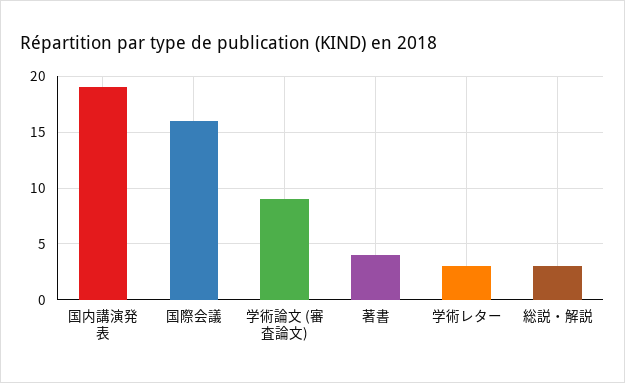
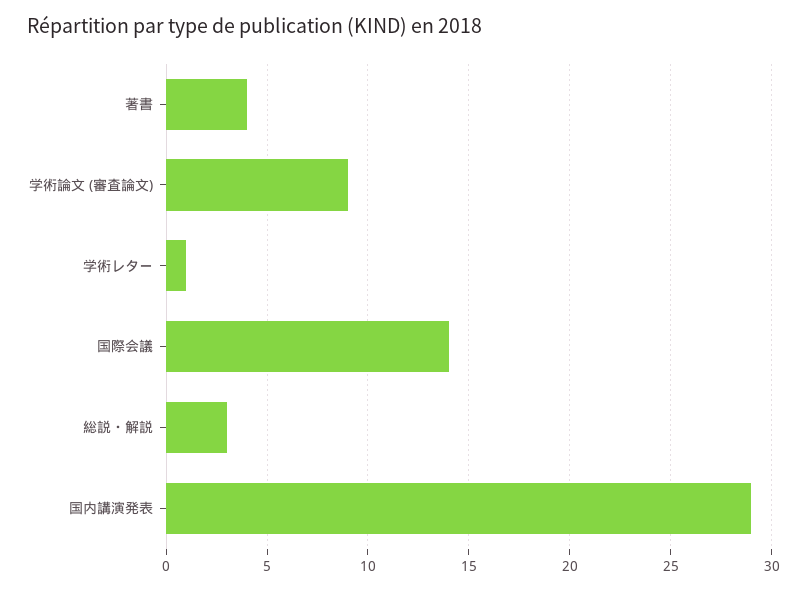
国内講演発表: 19 -> 29
国際会議: 16 -> 14
学術レター: 3 -> 1

